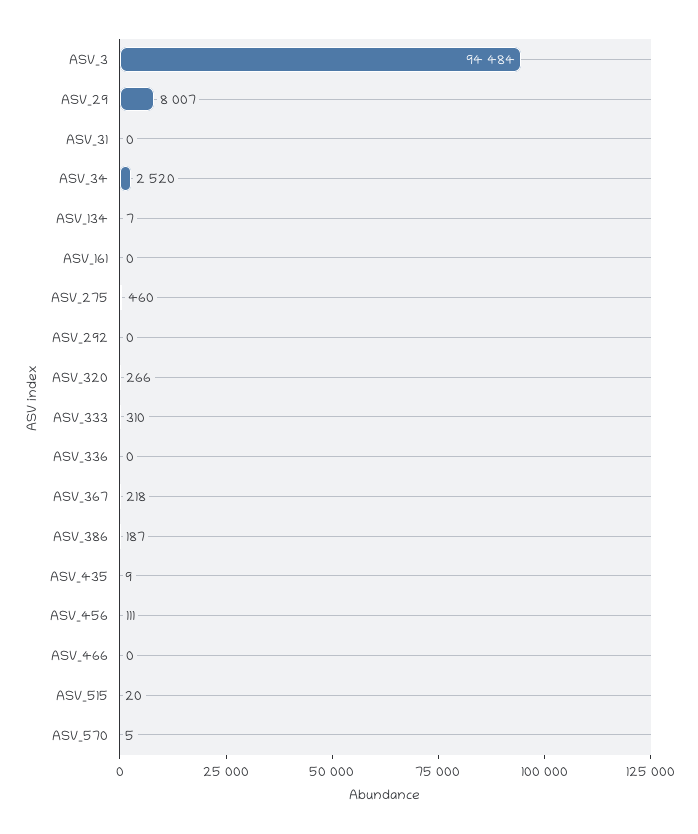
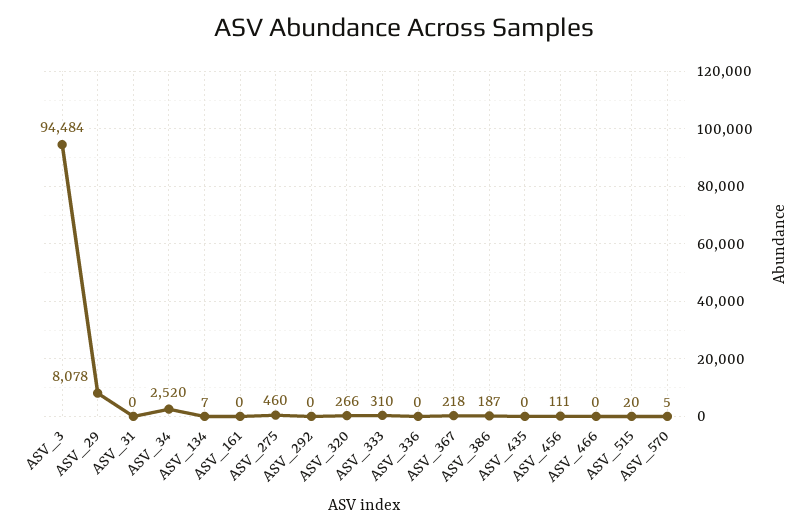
ASV_29: 8007 -> 8078
ASV_435: 9 -> 0

